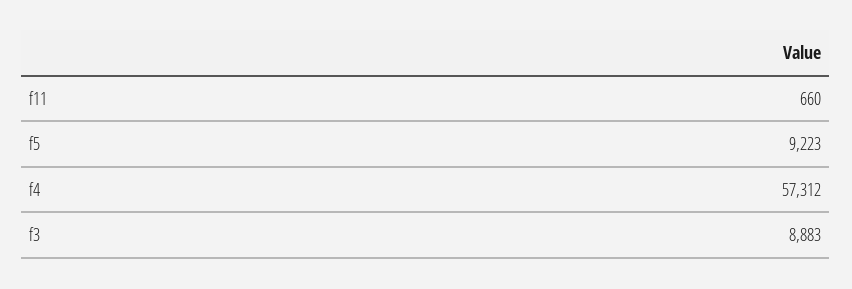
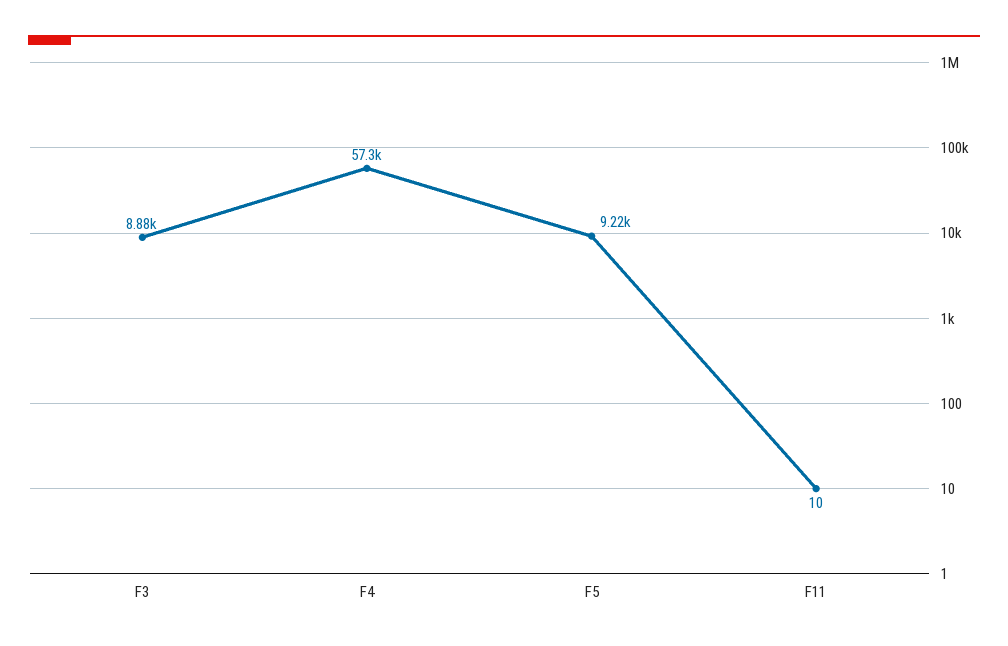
f11: 660 -> 10

